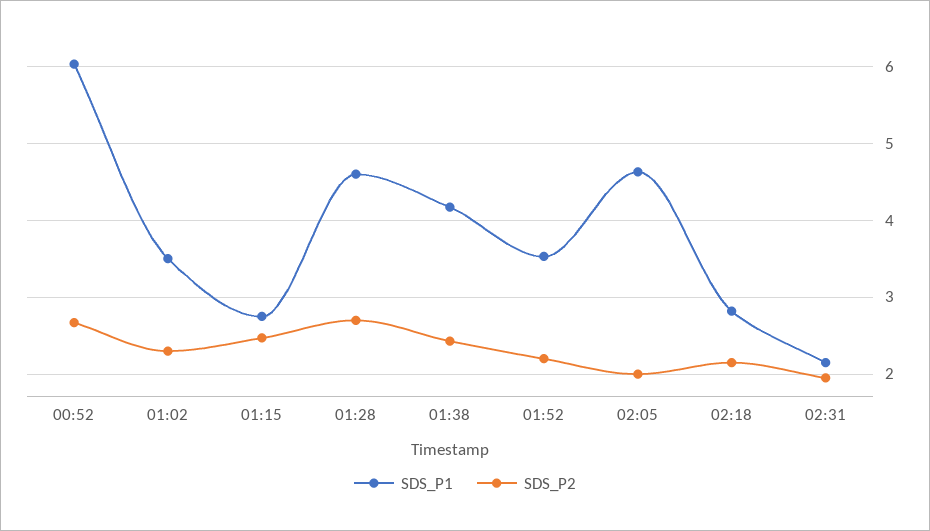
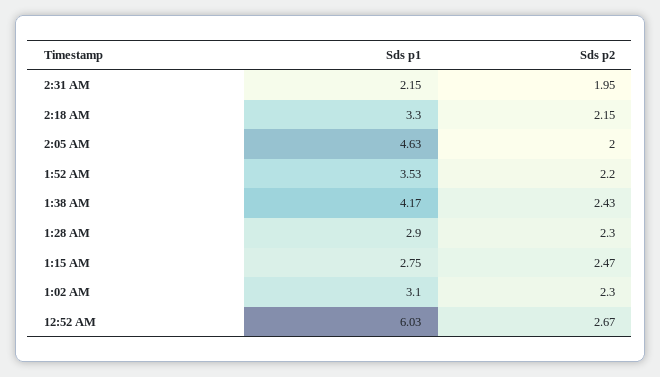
SDS_P1, 01:02: 3.5 -> 3.1
SDS_P1, 01:28: 4.6 -> 2.9
SDS_P2, 01:28: 2.7 -> 2.3
SDS_P1, 02:18: 2.8 -> 3.3

